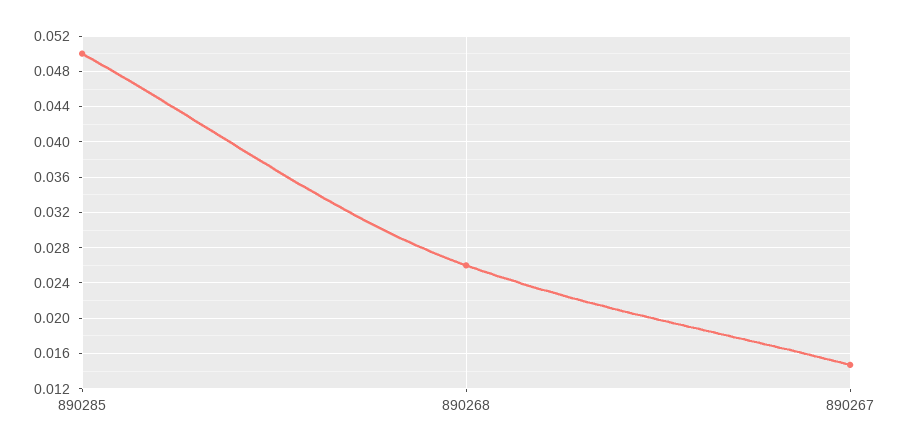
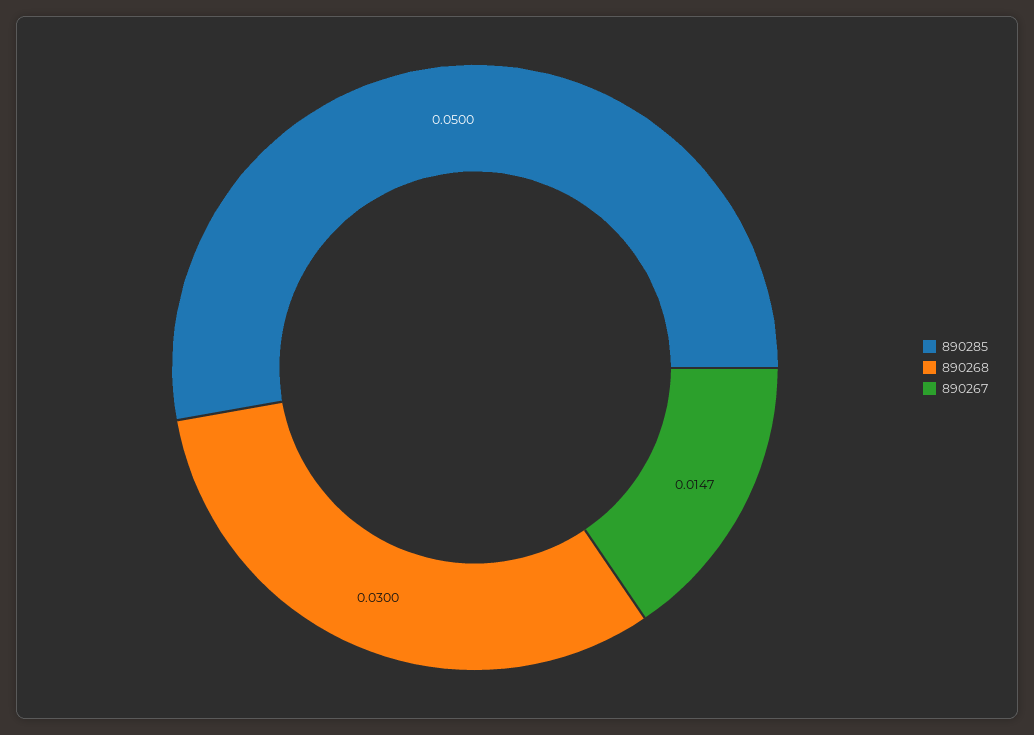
890268: 0.026 -> 0.03

